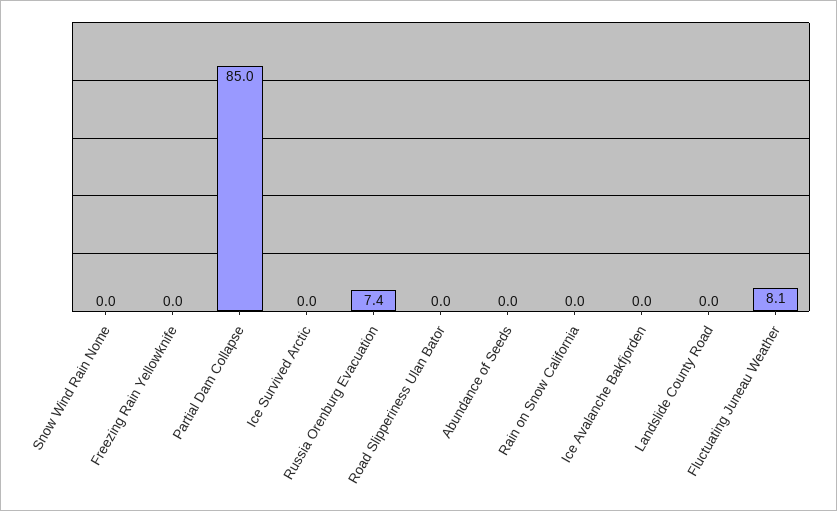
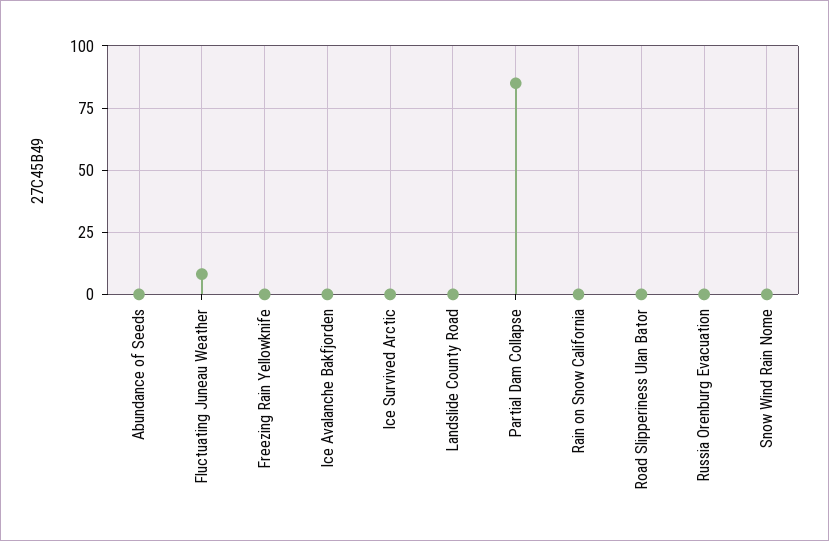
Russia Orenburg Evacuation: 7.4 -> 0

